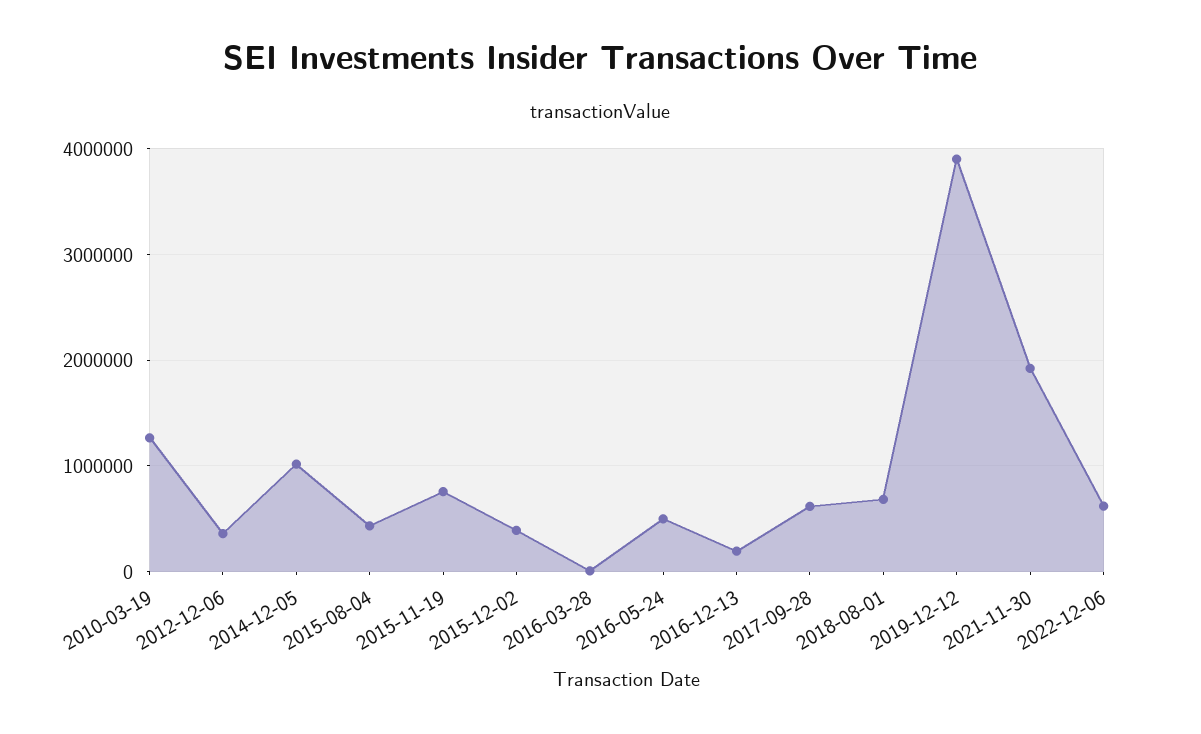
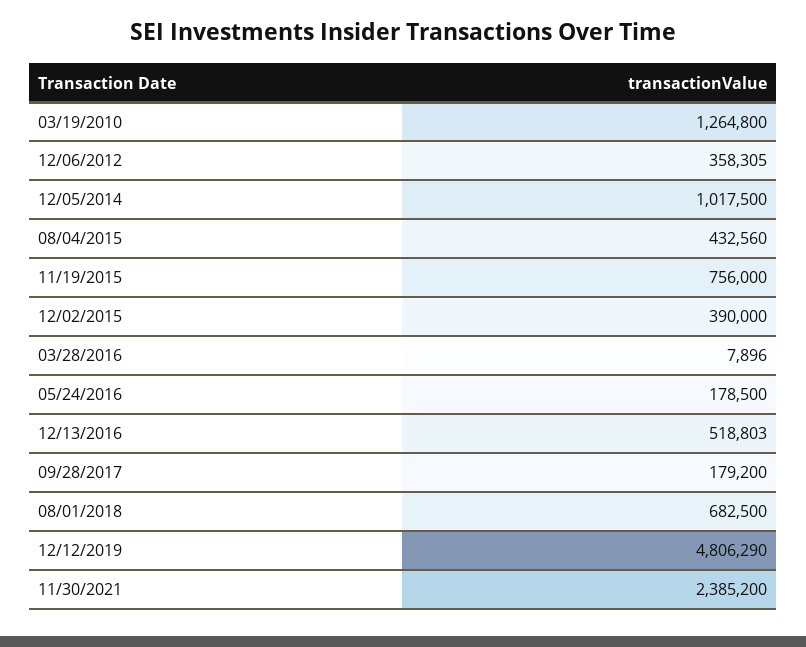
2016-05-24: 500000 -> 178500
2016-12-13: 200000 -> 518803
2017-09-28: 600000 -> 179200
2019-12-12: 3900000 -> 4806290
2021-11-30: 1900000 -> 2385200
2022-12-06: 600000 -> none

